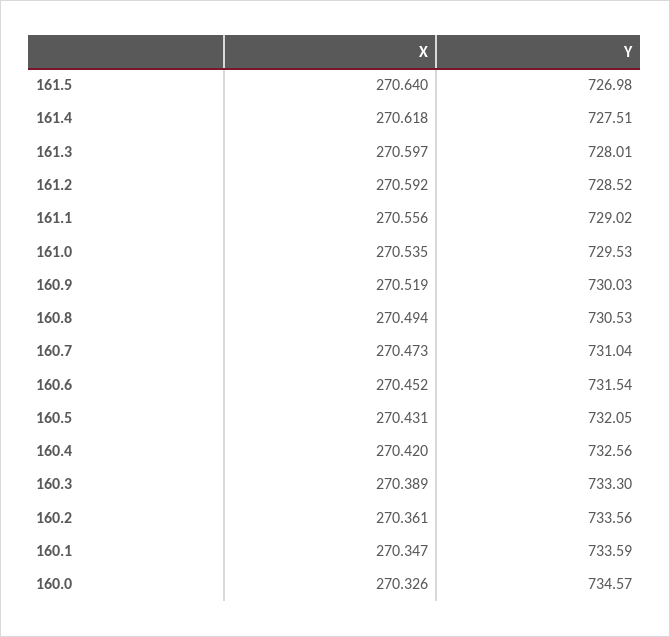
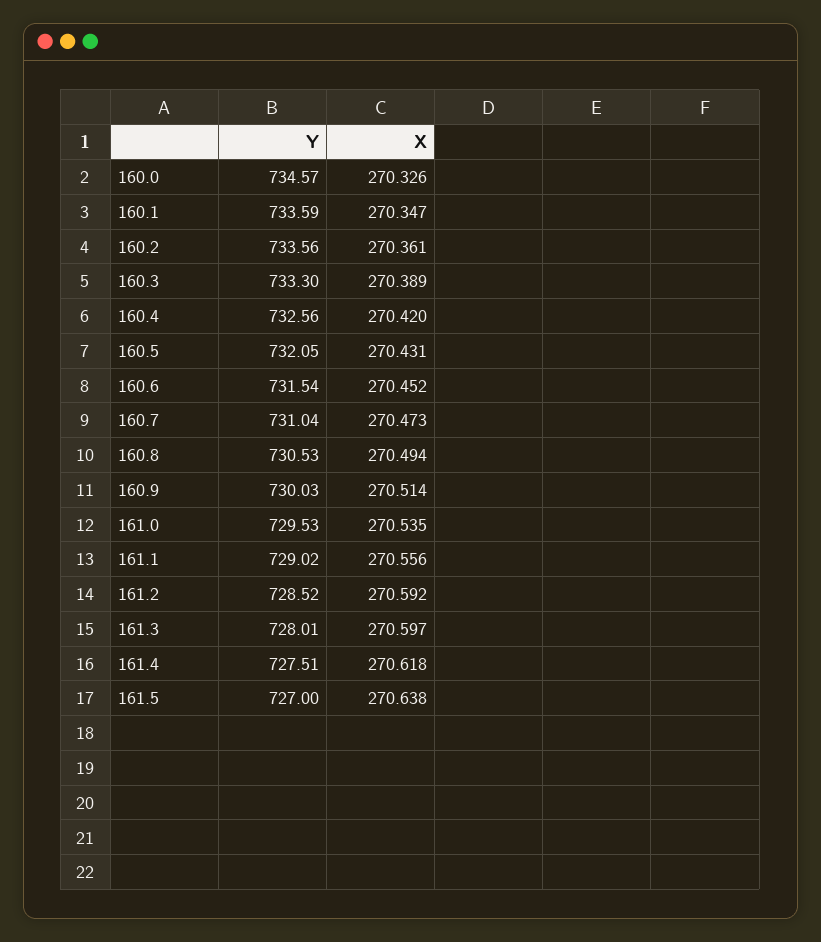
X, 161.5: 270.64 -> 270.638
Y, 161.5: 726.98 -> 727
X, 160.9: 270.519 -> 270.514

